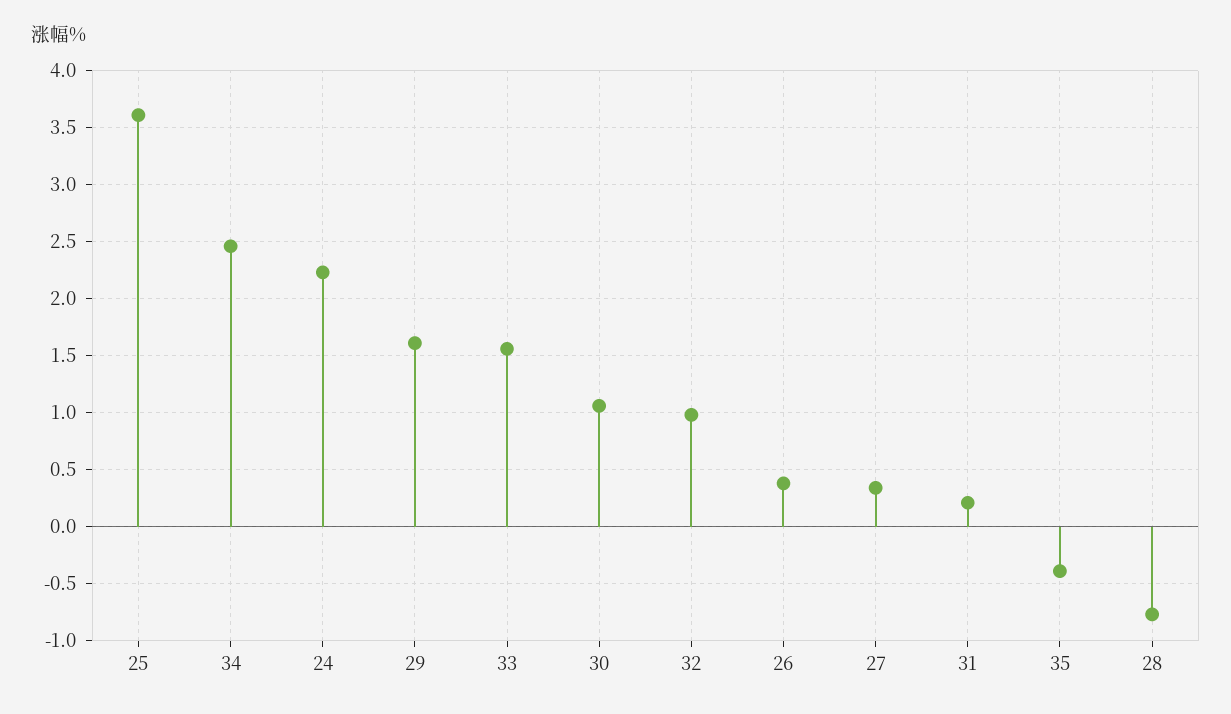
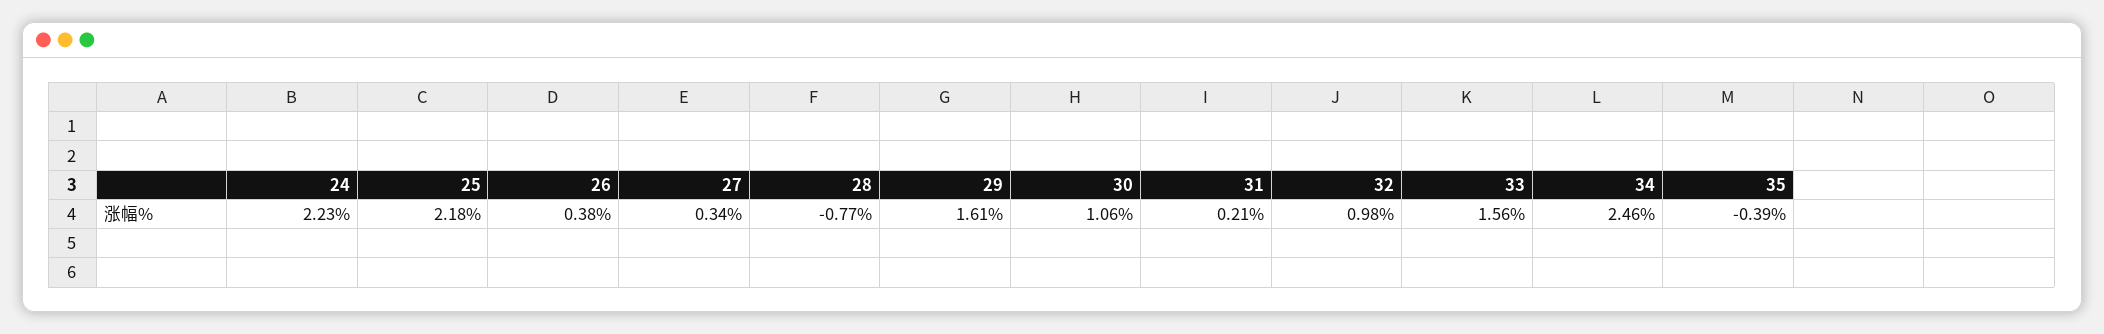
25: 3.6 -> 2.18

